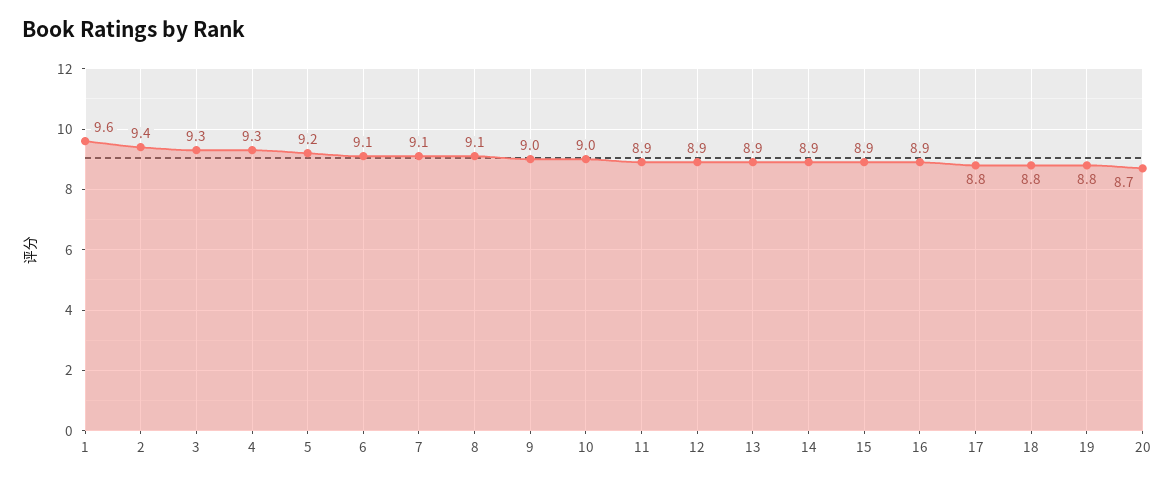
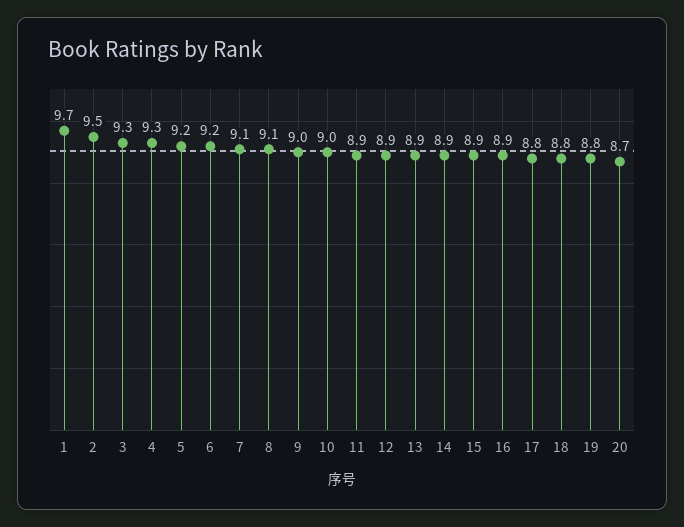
1: 9.6 -> 9.7
2: 9.4 -> 9.5
6: 9.1 -> 9.2

